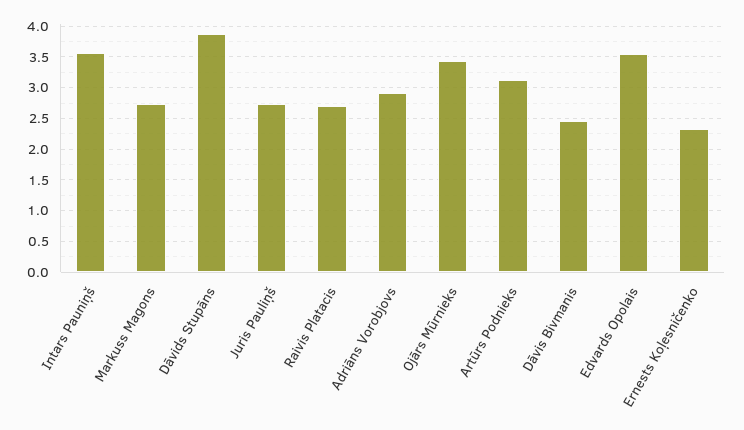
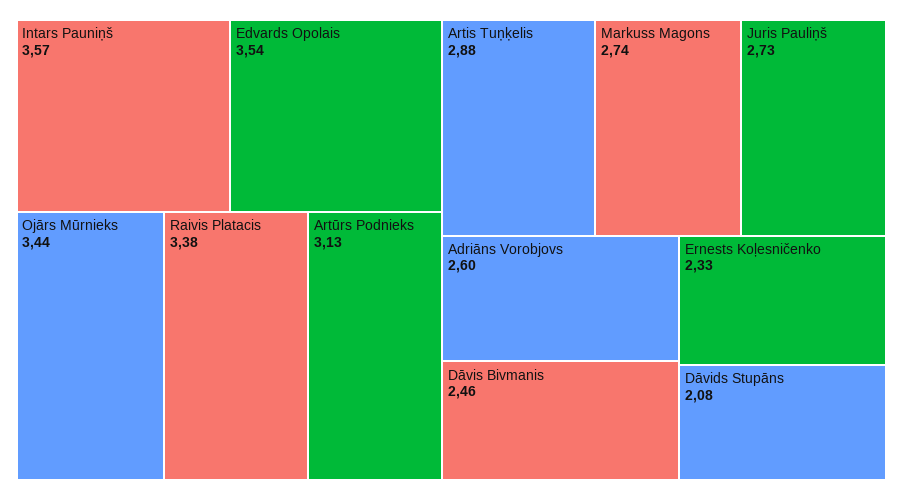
Dāvids Stupāns: 3.9 -> 2.08
Raivis Platacis: 2.7 -> 3.38
Adriāns Vorobjovs: 2.9 -> 2.6
Artis Tuņķelis: none -> 2.88

